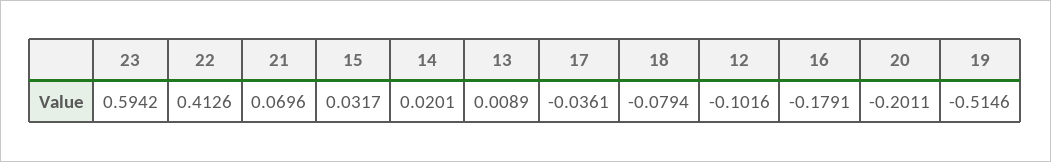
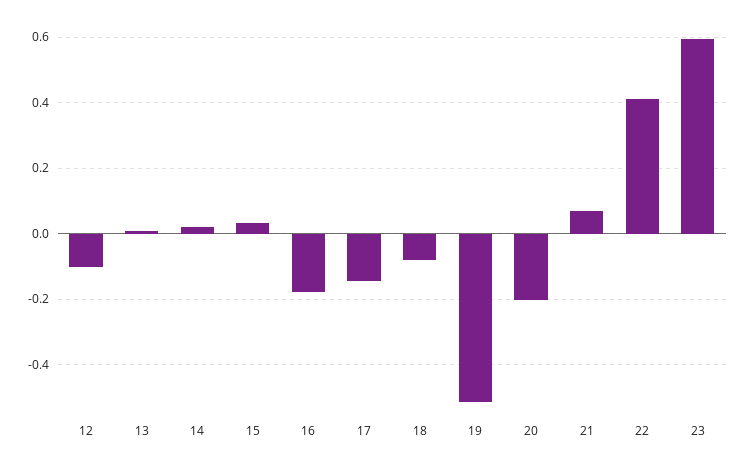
17: -0.0361 -> -0.14

